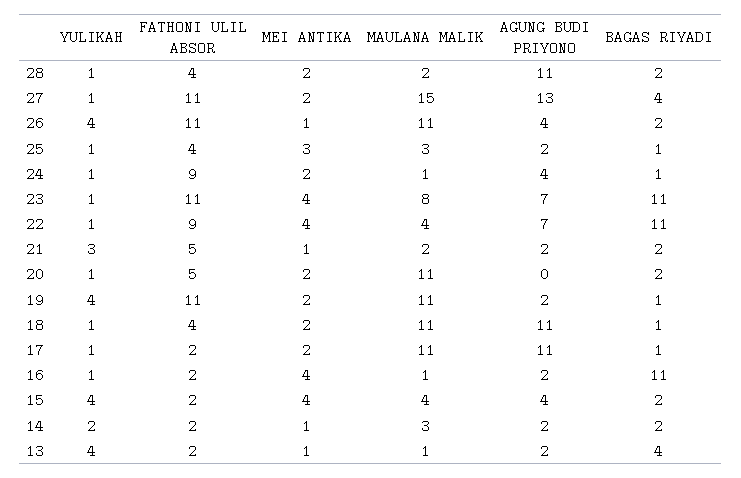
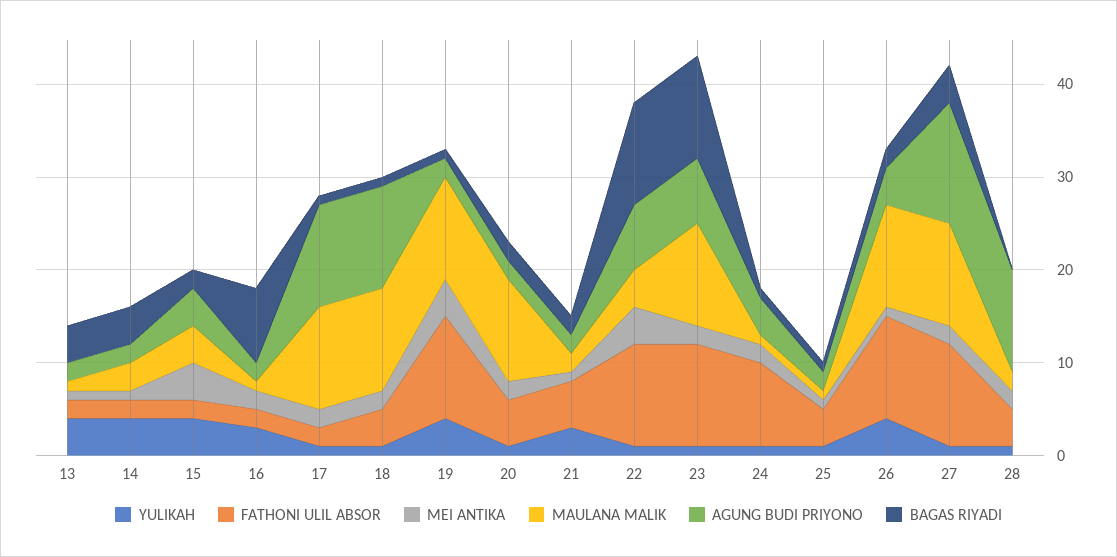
BAGAS RIYADI, 28: 2 -> 0
MAULANA MALIK, 27: 15 -> 11
MEI ANTIKA, 25: 3 -> 1
MAULANA MALIK, 25: 3 -> 1
MEI ANTIKA, 23: 4 -> 2
MAULANA MALIK, 23: 8 -> 11
FATHONI ULIL ABSOR, 22: 9 -> 11
AGUNG BUDI PRIYONO, 20: 0 -> 2
MEI ANTIKA, 19: 2 -> 4
YULIKAH, 16: 1 -> 3
MEI ANTIKA, 16: 4 -> 2
BAGAS RIYADI, 16: 11 -> 8
YULIKAH, 14: 2 -> 4
BAGAS RIYADI, 14: 2 -> 4

